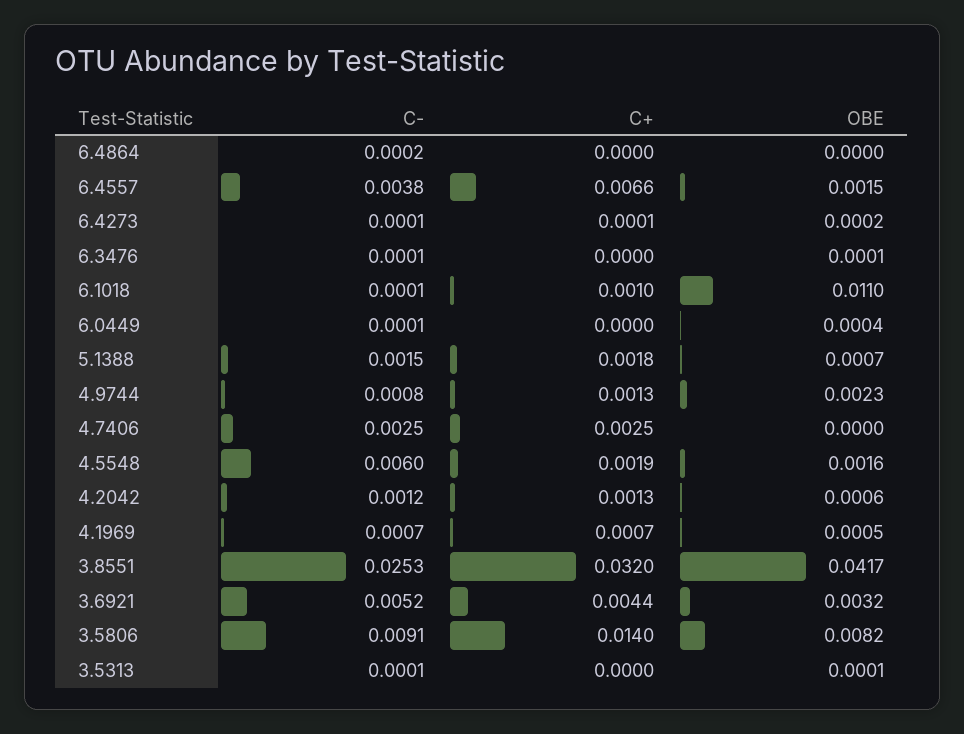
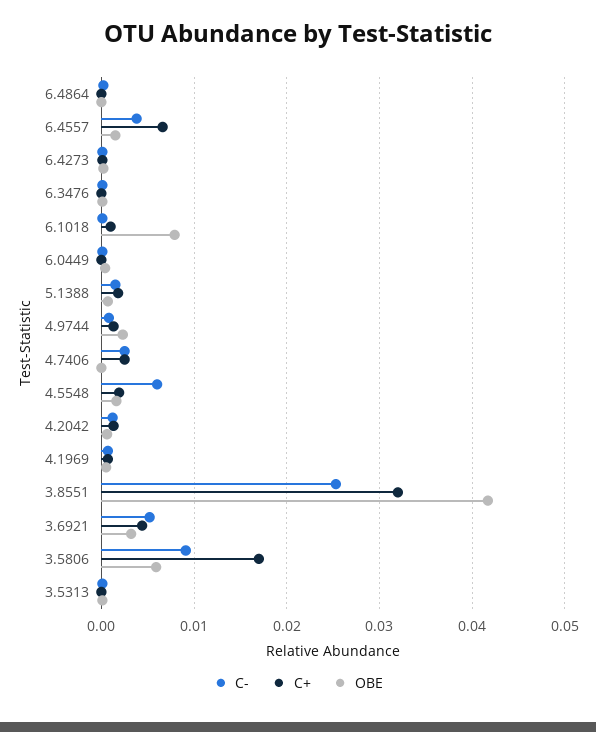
OBE, 6.1018: 0.011 -> 0.008
C+, 3.5806: 0.014 -> 0.017
OBE, 3.5806: 0.0082 -> 0.006

